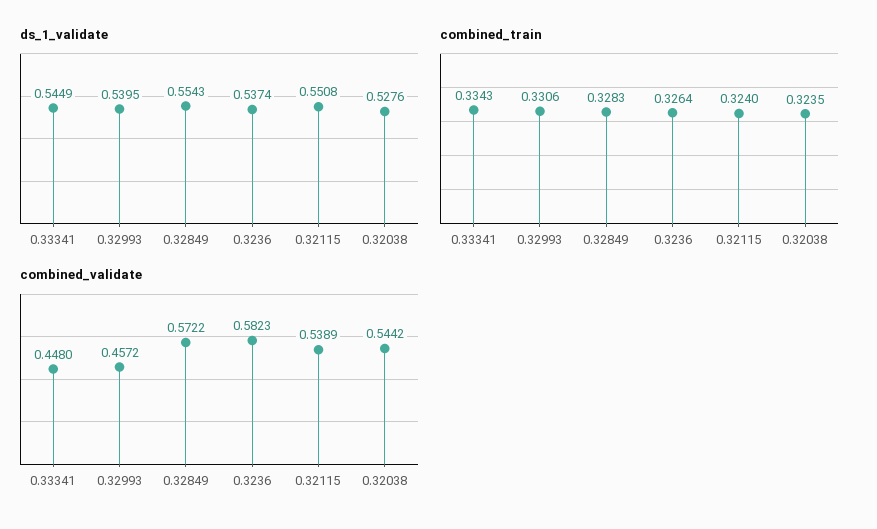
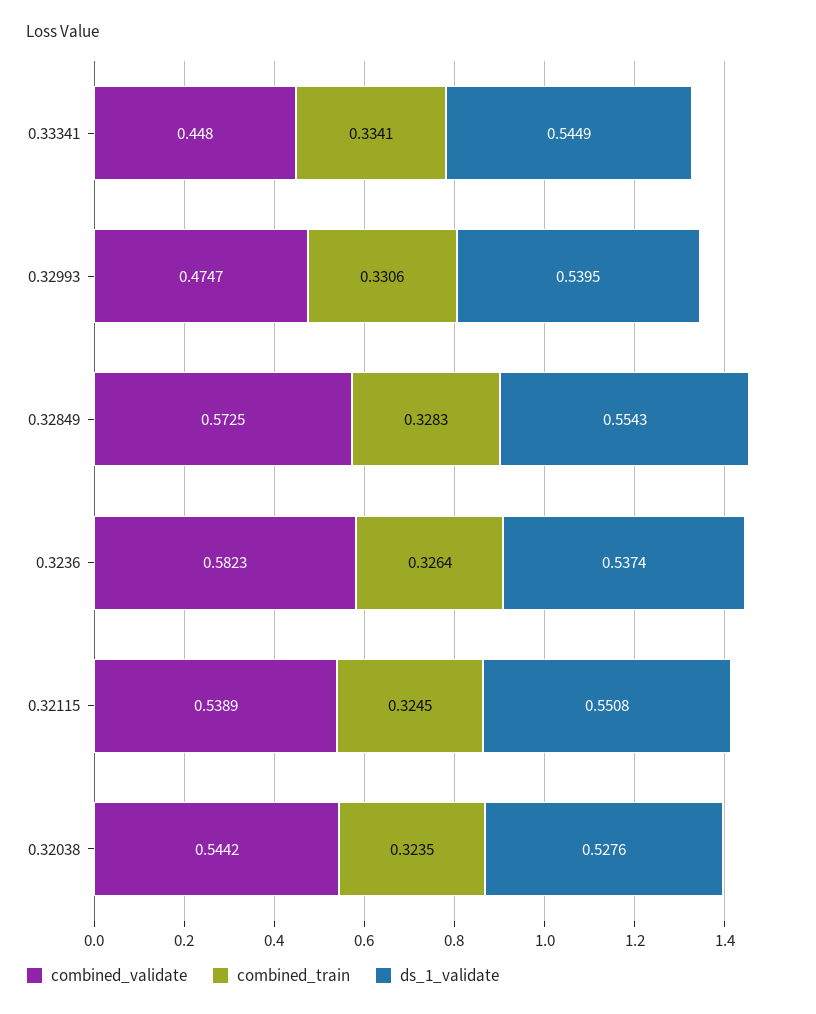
combined_train, 0.33341: 0.3343 -> 0.3341
combined_train, 0.32115: 0.324 -> 0.3245
combined_validate, 0.32993: 0.4572 -> 0.4747
combined_validate, 0.32849: 0.5722 -> 0.5725

